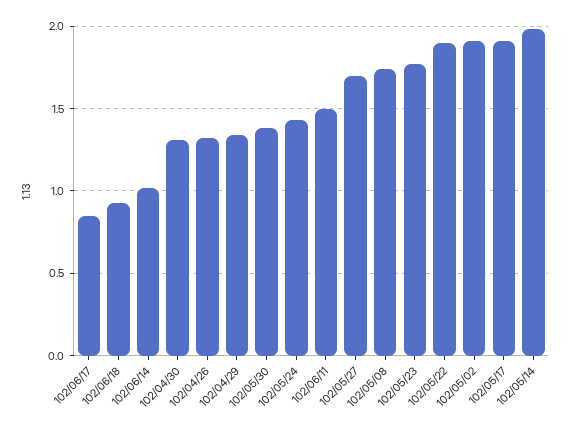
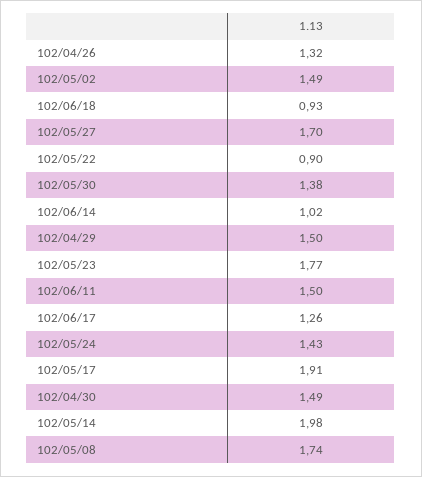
102/06/17: 0.85 -> 1.26
102/04/30: 1.3 -> 1.49
102/04/29: 1.35 -> 1.5
102/05/22: 1.9 -> 0.9
102/05/02: 1.9 -> 1.49

